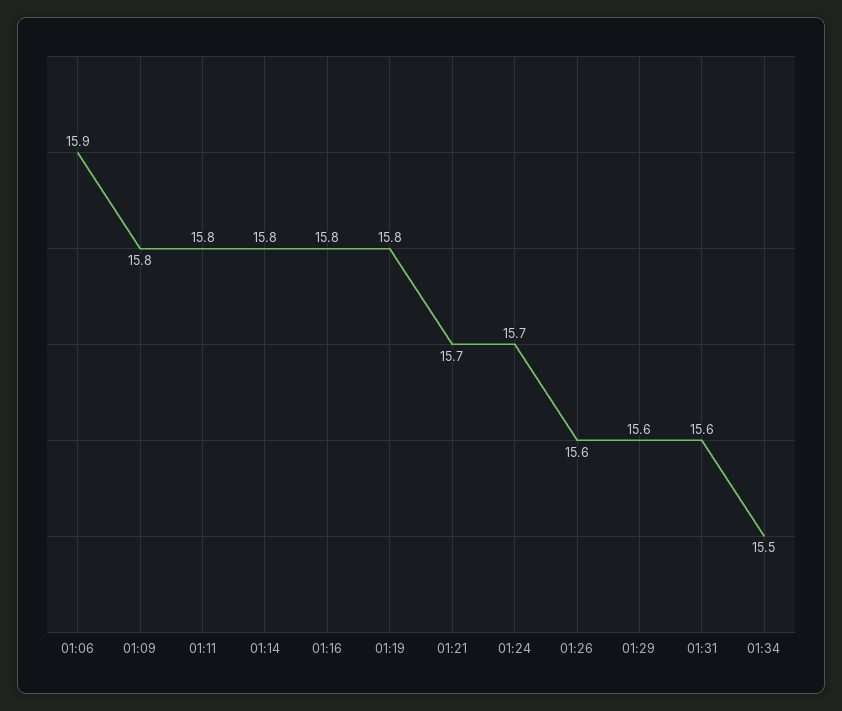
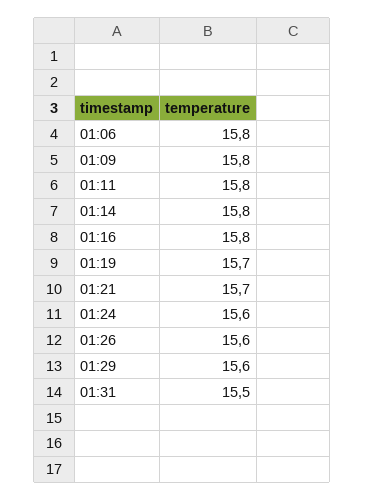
01:06: 15.9 -> 15.8
01:19: 15.8 -> 15.7
01:24: 15.7 -> 15.6
01:31: 15.6 -> 15.5
01:34: 15.5 -> none

